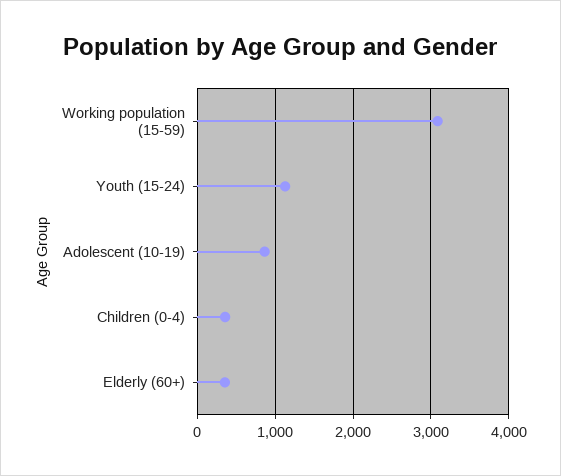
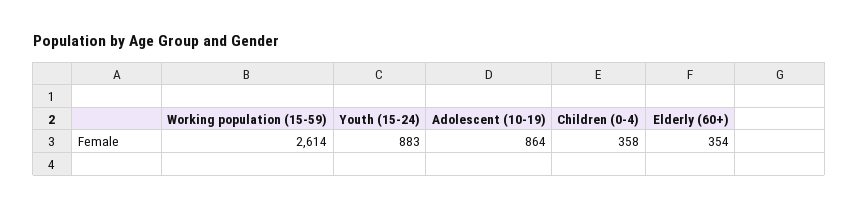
Working population (15-59): 3100 -> 2614
Youth (15-24): 1100 -> 883

